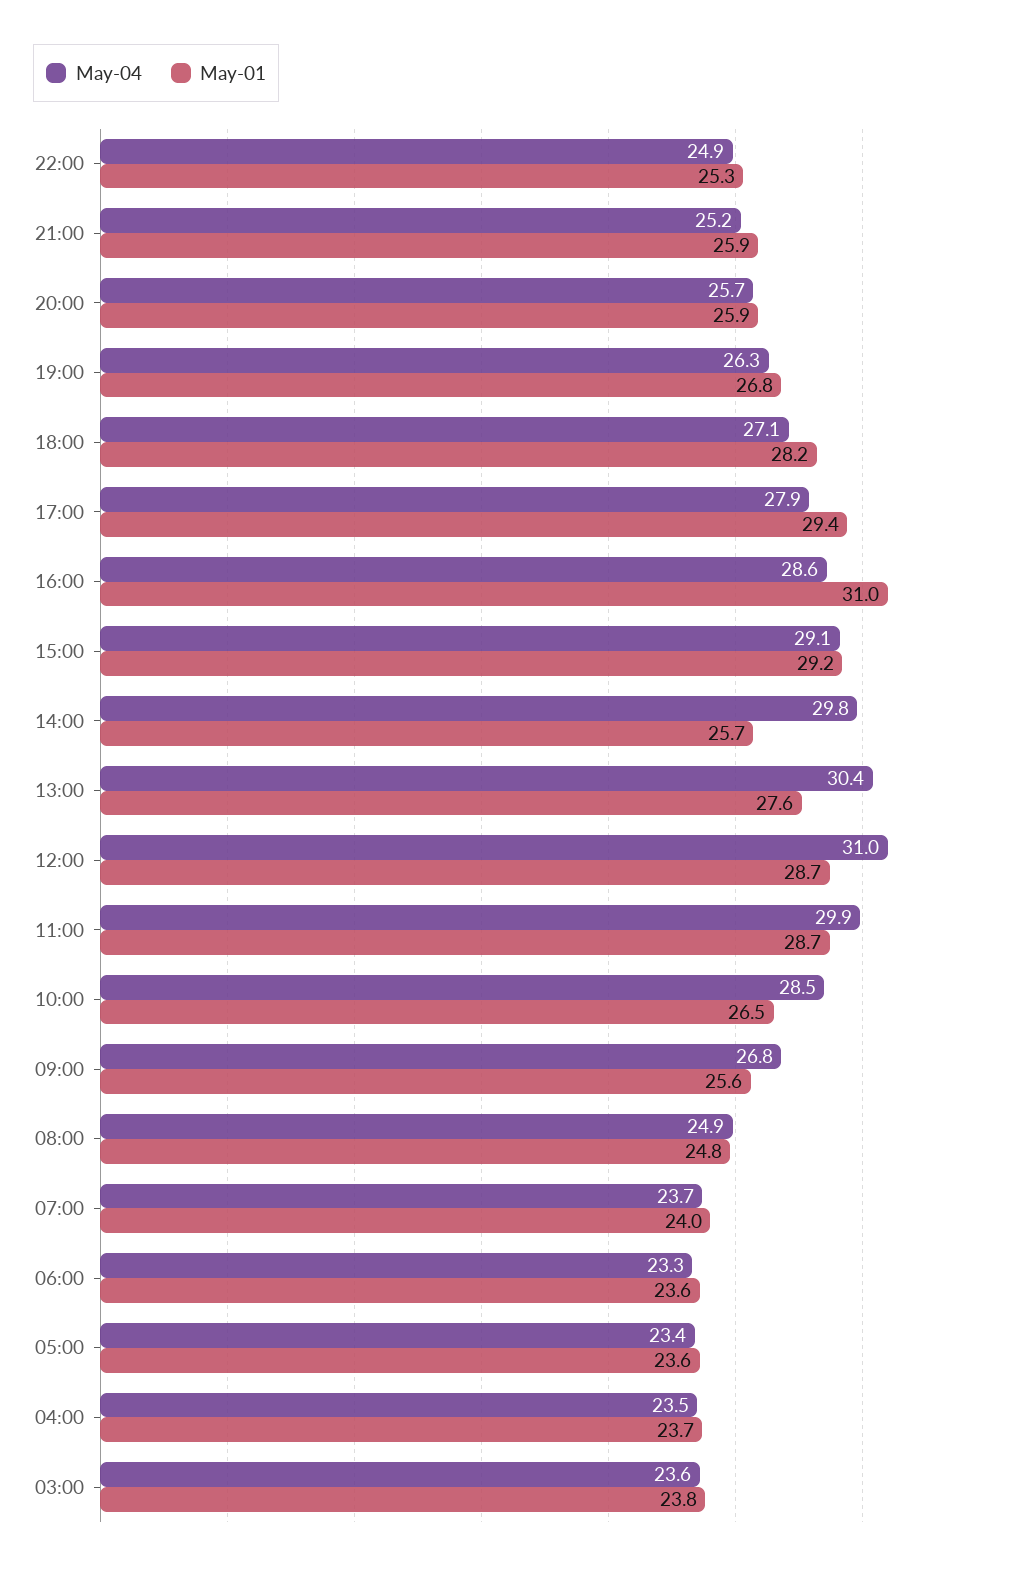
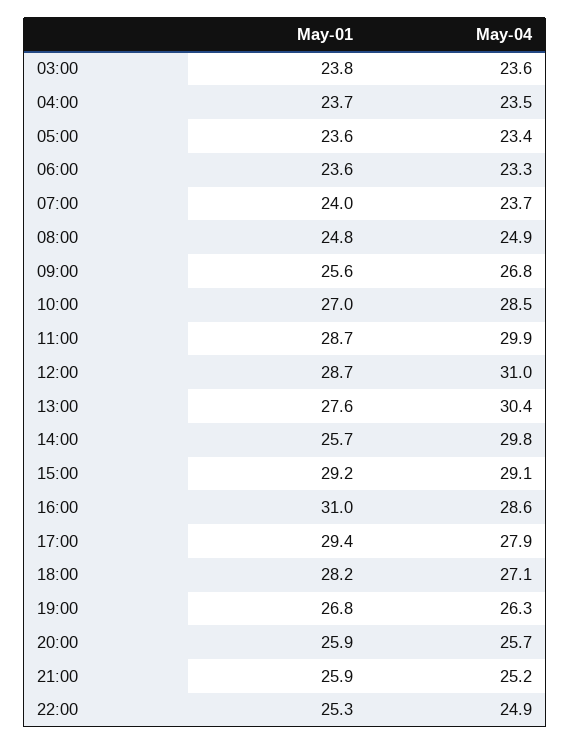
May-01, 10:00: 26.5 -> 27

